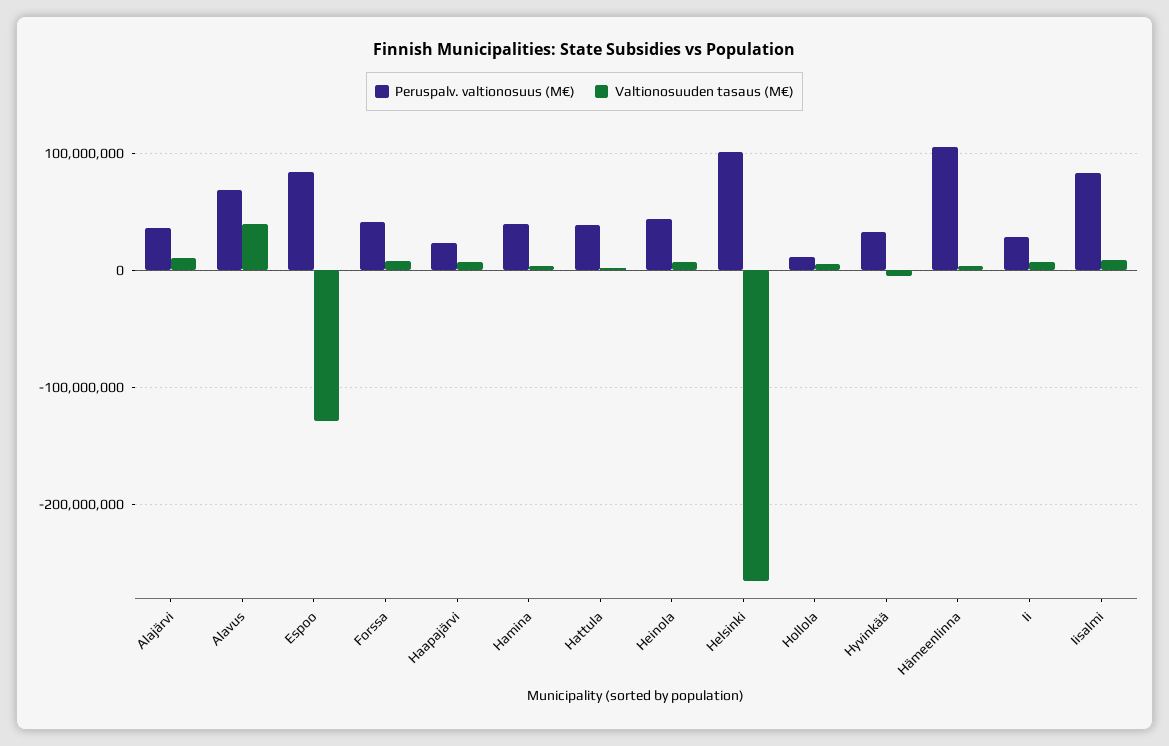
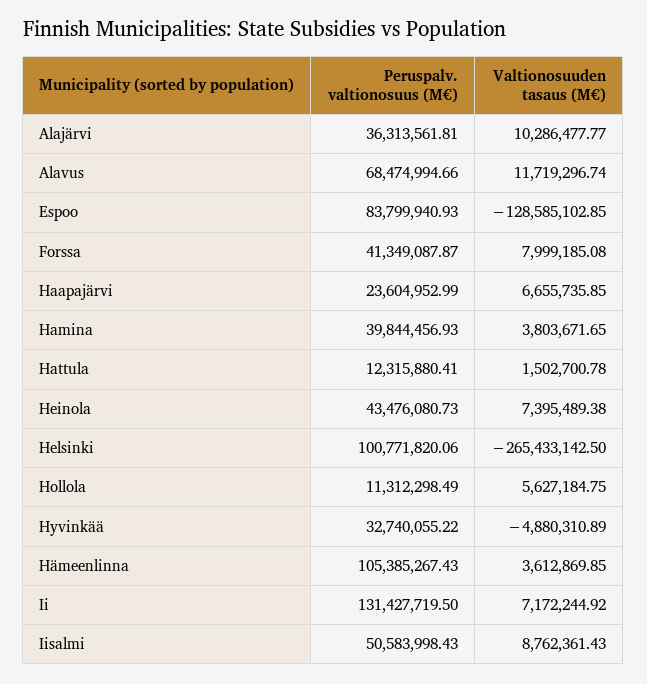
Valtionosuuden tasaus (M€), Alavus: 40000000 -> 11719296.74
Peruspalv. valtionosuus (M€), Hattula: 40000000 -> 12315880.41
Peruspalv. valtionosuus (M€), Ii: 30000000 -> 131427719.5
Peruspalv. valtionosuus (M€), Iisalmi: 80000000 -> 50583998.43

